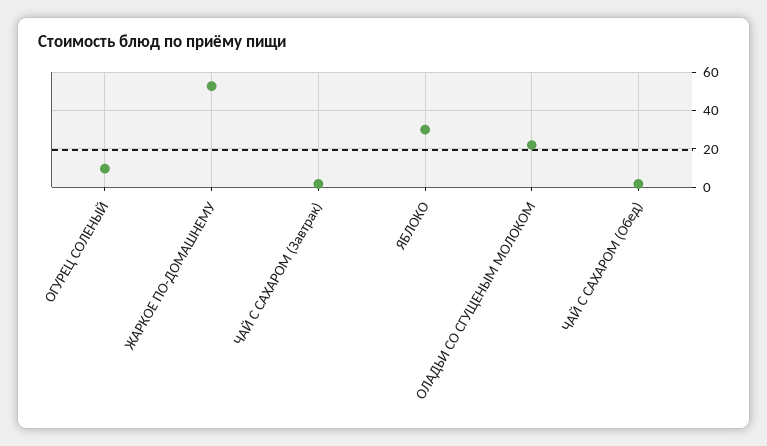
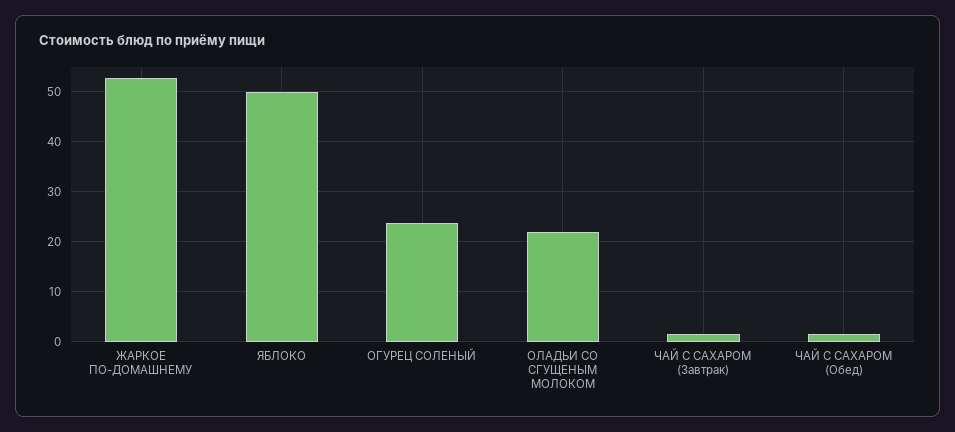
ОГУРЕЦ СОЛЕНЫЙ: 10 -> 24
ЯБЛОКО: 30 -> 50

